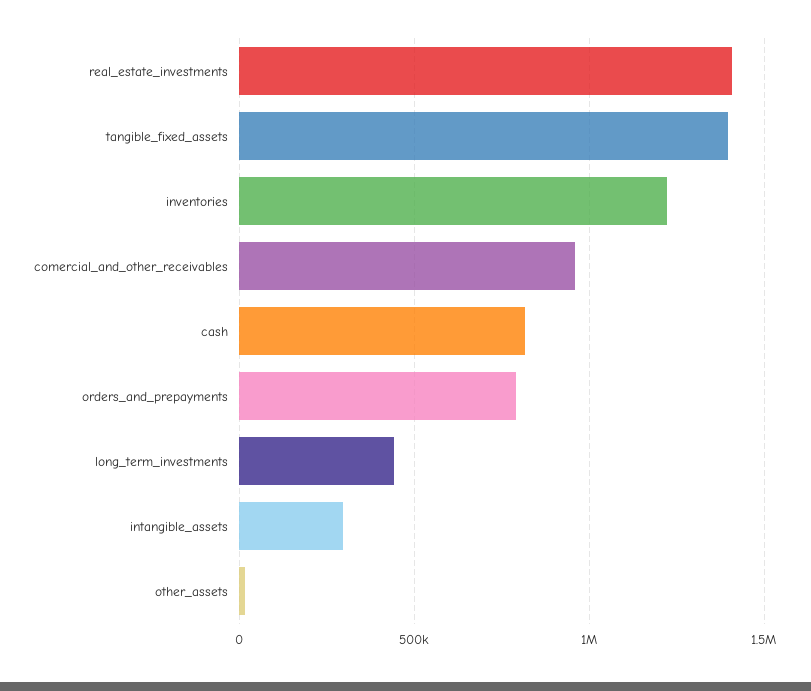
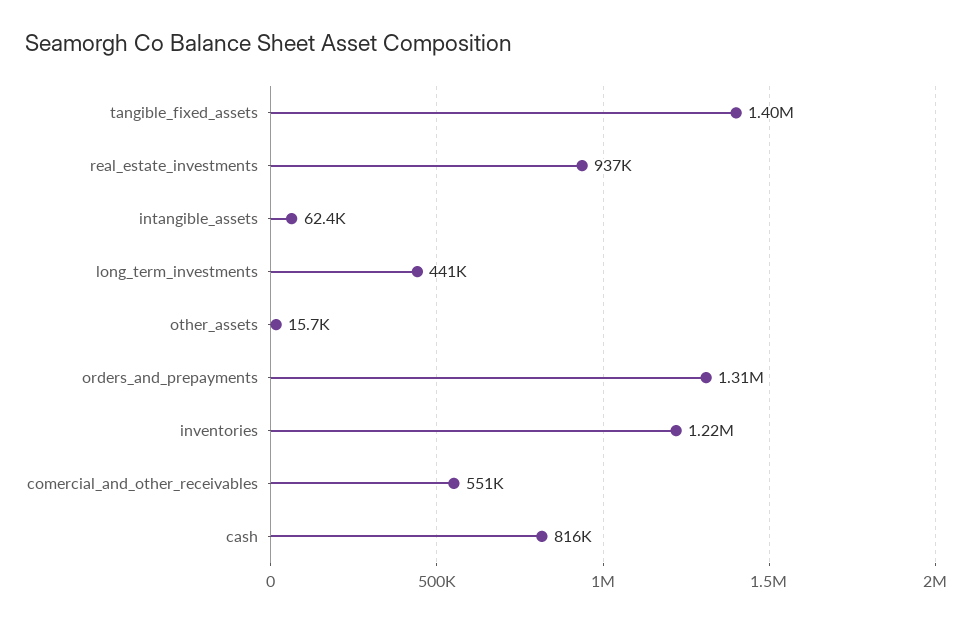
real_estate_investments: 1400000 -> 937000
comercial_and_other_receivables: 950000 -> 551000
orders_and_prepayments: 800000 -> 1310000
intangible_assets: 300000 -> 62400

